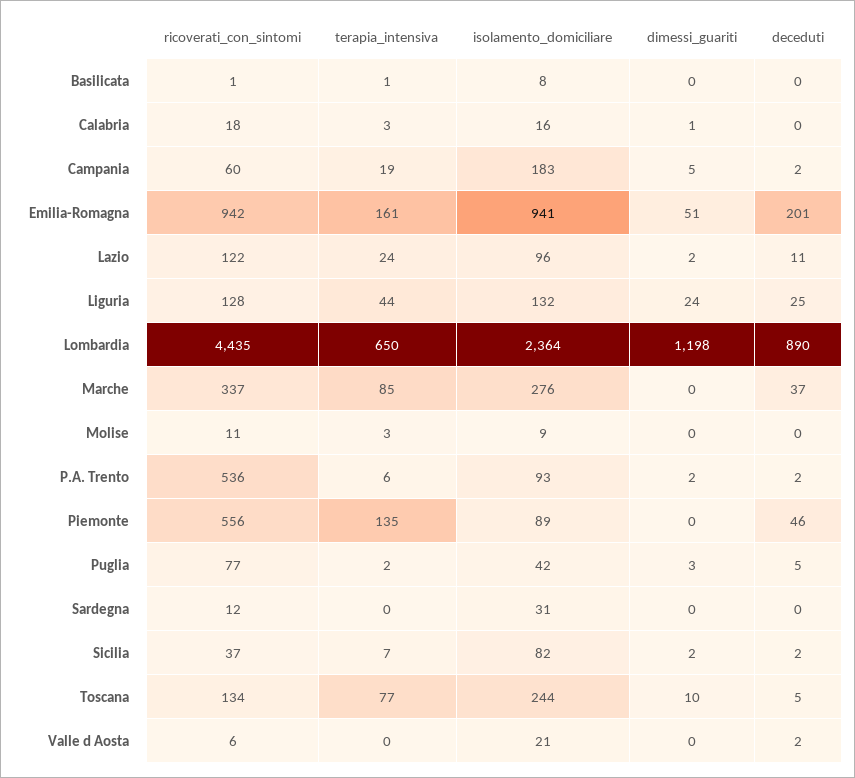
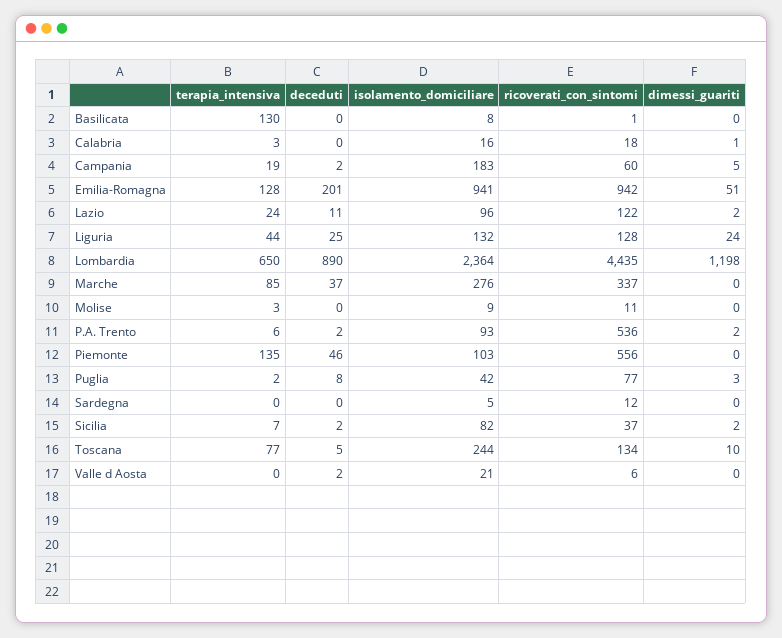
terapia_intensiva, Basilicata: 1 -> 130
terapia_intensiva, Emilia-Romagna: 161 -> 128
isolamento_domiciliare, Piemonte: 89 -> 103
deceduti, Puglia: 5 -> 8
isolamento_domiciliare, Sardegna: 31 -> 5

